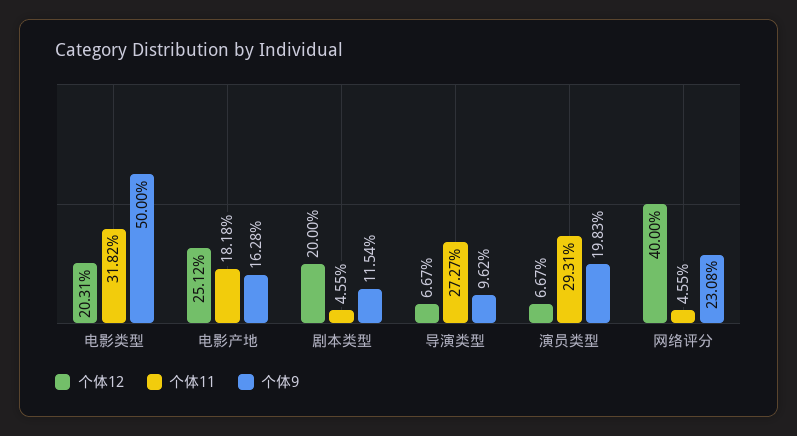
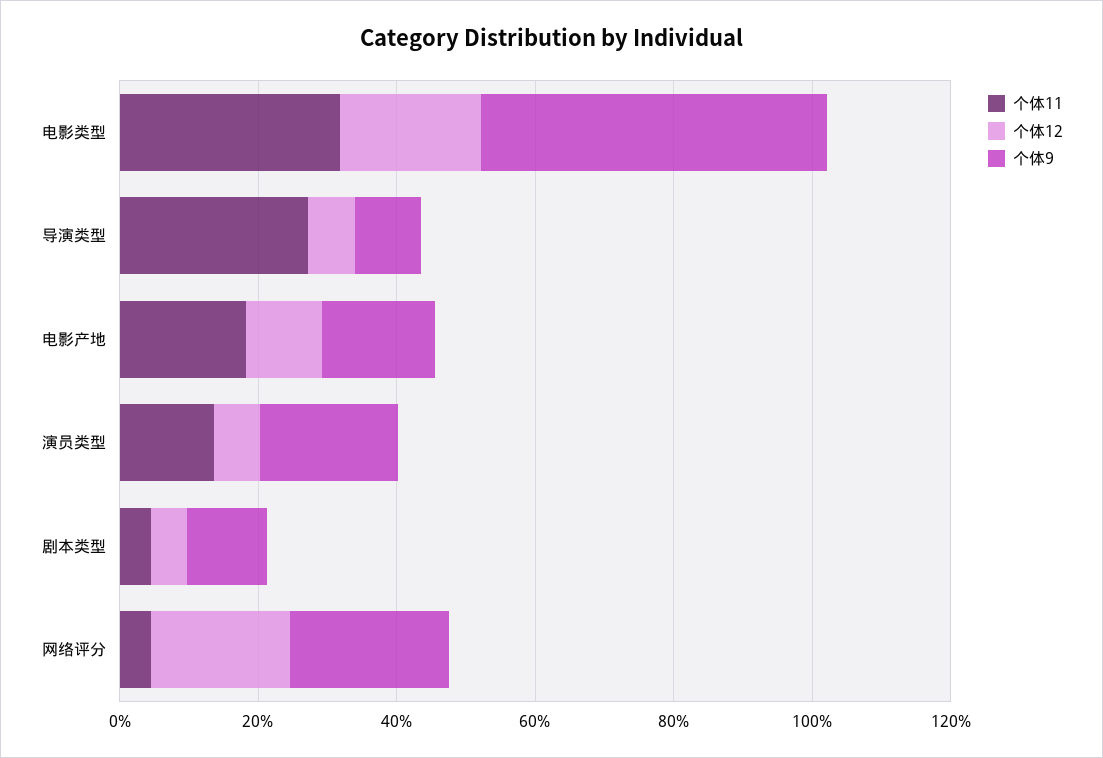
个体12, 电影产地: 25.12 -> 10
个体12, 剧本类型: 20 -> 5
个体11, 演员类型: 29.31 -> 15
个体12, 网络评分: 40 -> 20

